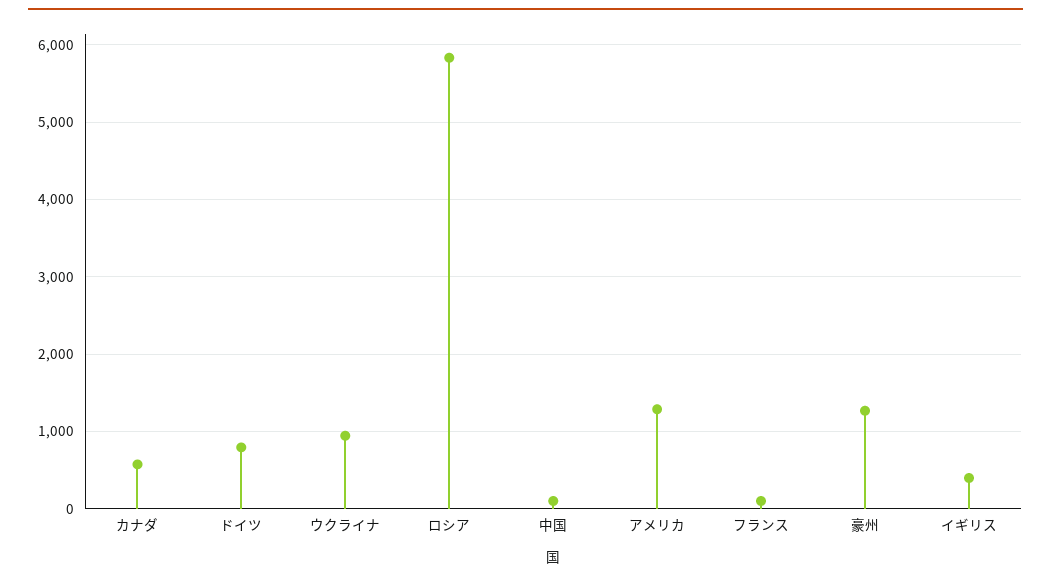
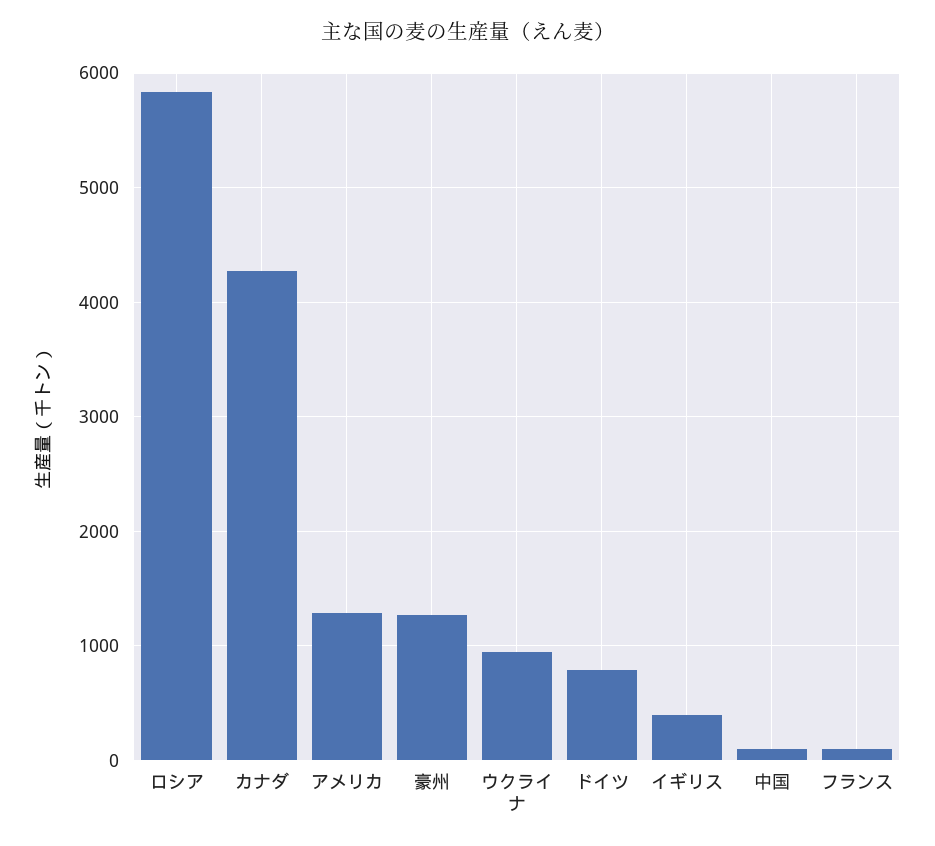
カナダ: 600 -> 4300

